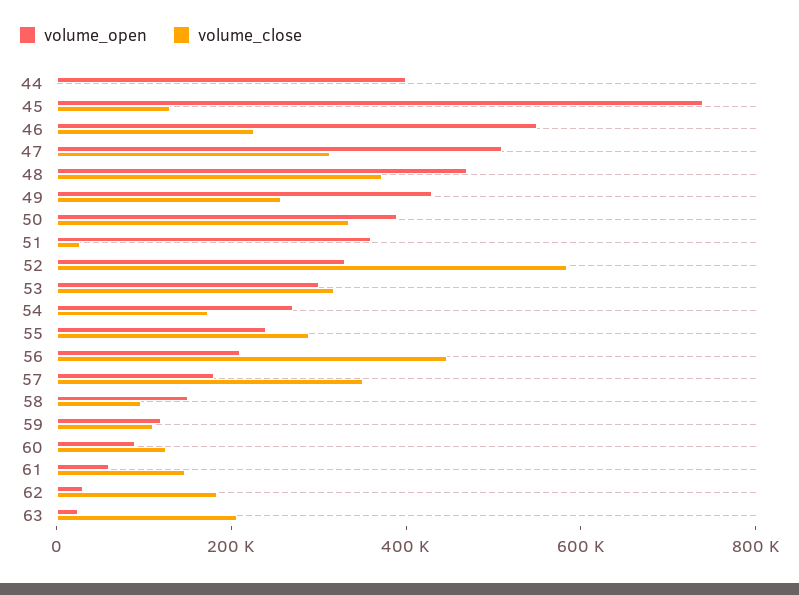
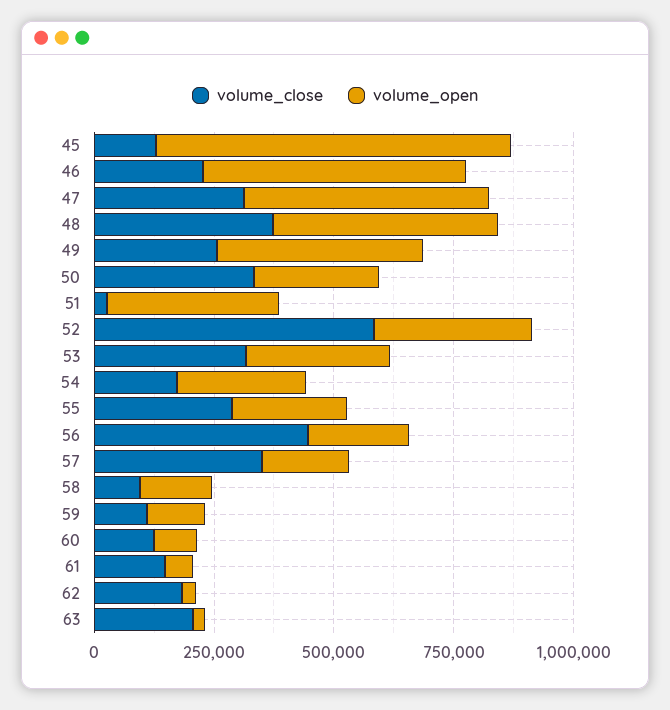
volume_open, 44: 400000 -> none
volume_close, 44: 0 -> none
volume_open, 50: 400000 -> 250000

